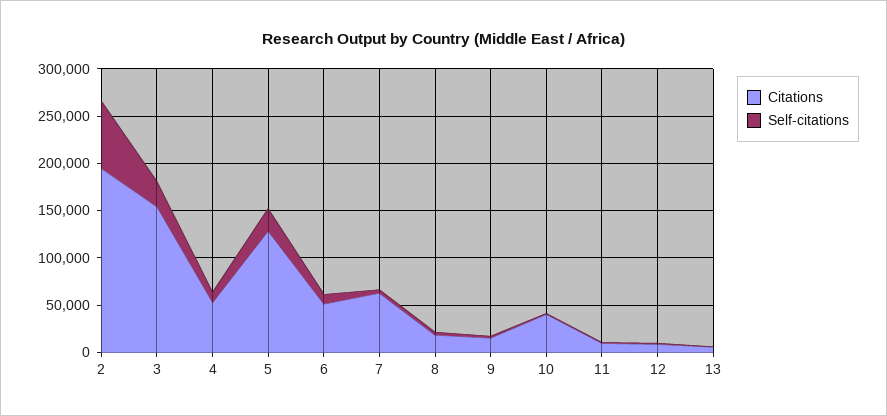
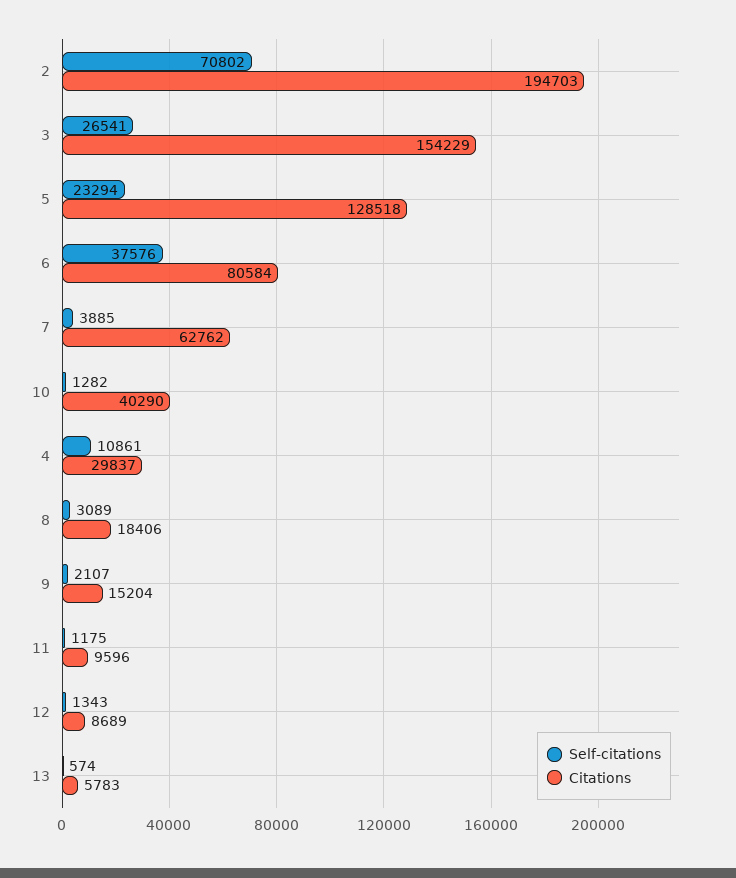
Citations, 4: 50000 -> 29837
Citations, 6: 50000 -> 80584
Self-citations, 6: 10000 -> 37576

